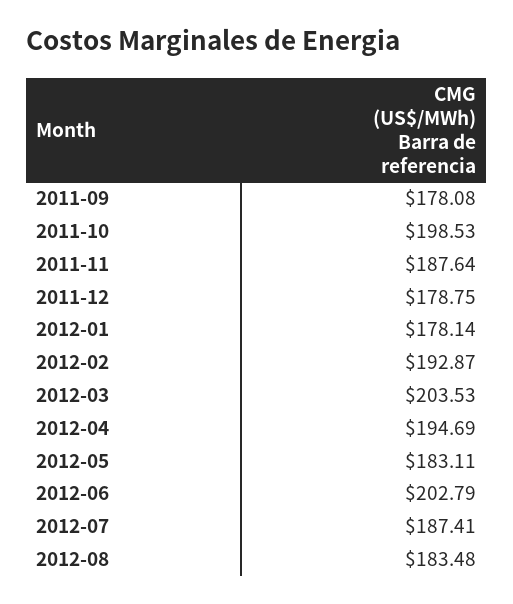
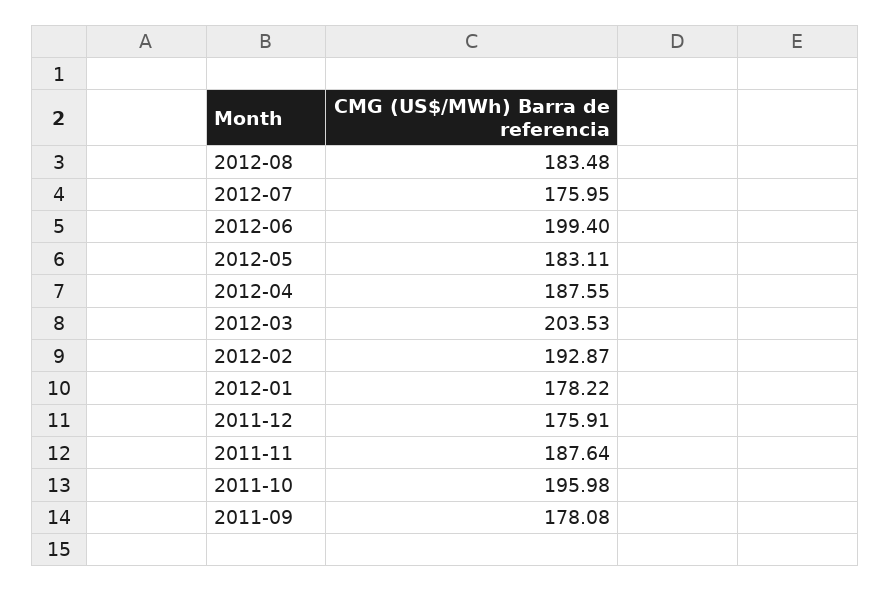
2011-10: 198.53 -> 195.98
2011-12: 178.75 -> 175.91
2012-01: 178.14 -> 178.22
2012-04: 194.69 -> 187.55
2012-06: 202.79 -> 199.4
2012-07: 187.41 -> 175.95

